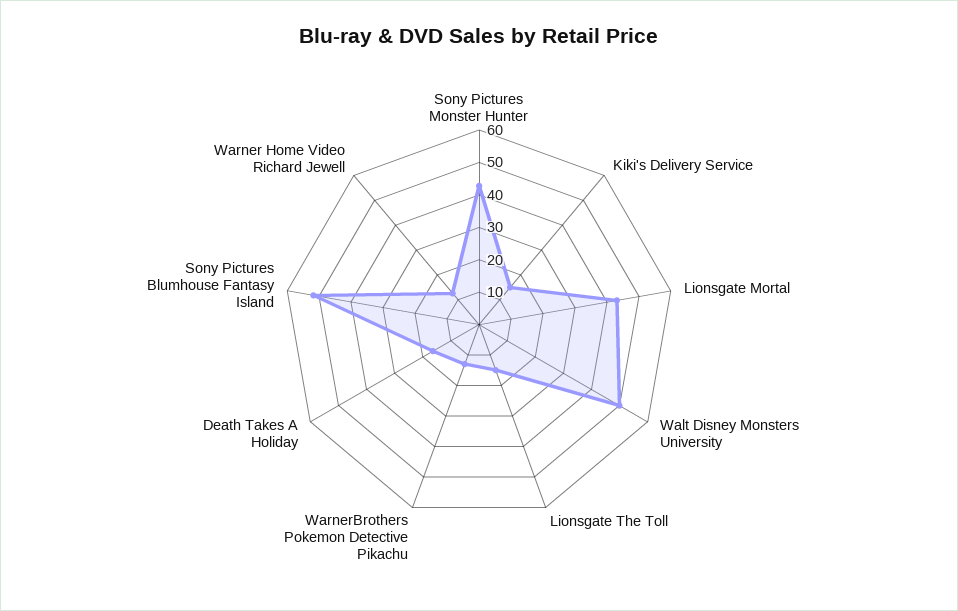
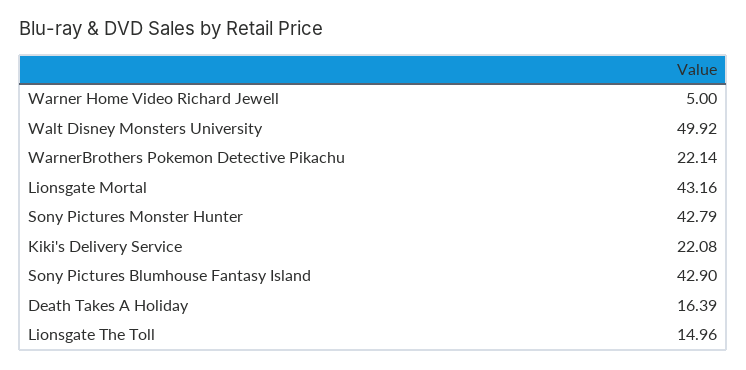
Kiki's Delivery Service: 15 -> 22.08
WarnerBrothers Pokemon Detective Pikachu: 12.5 -> 22.14
Sony Pictures Blumhouse Fantasy Island: 52.5 -> 42.9
Warner Home Video Richard Jewell: 12.5 -> 5

